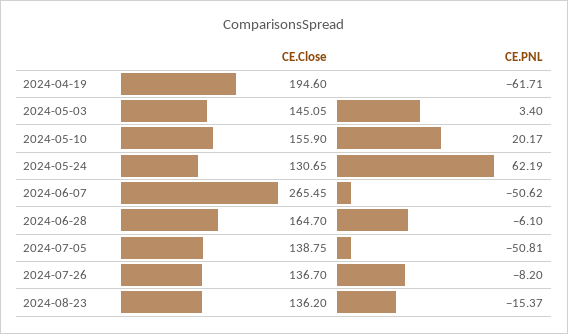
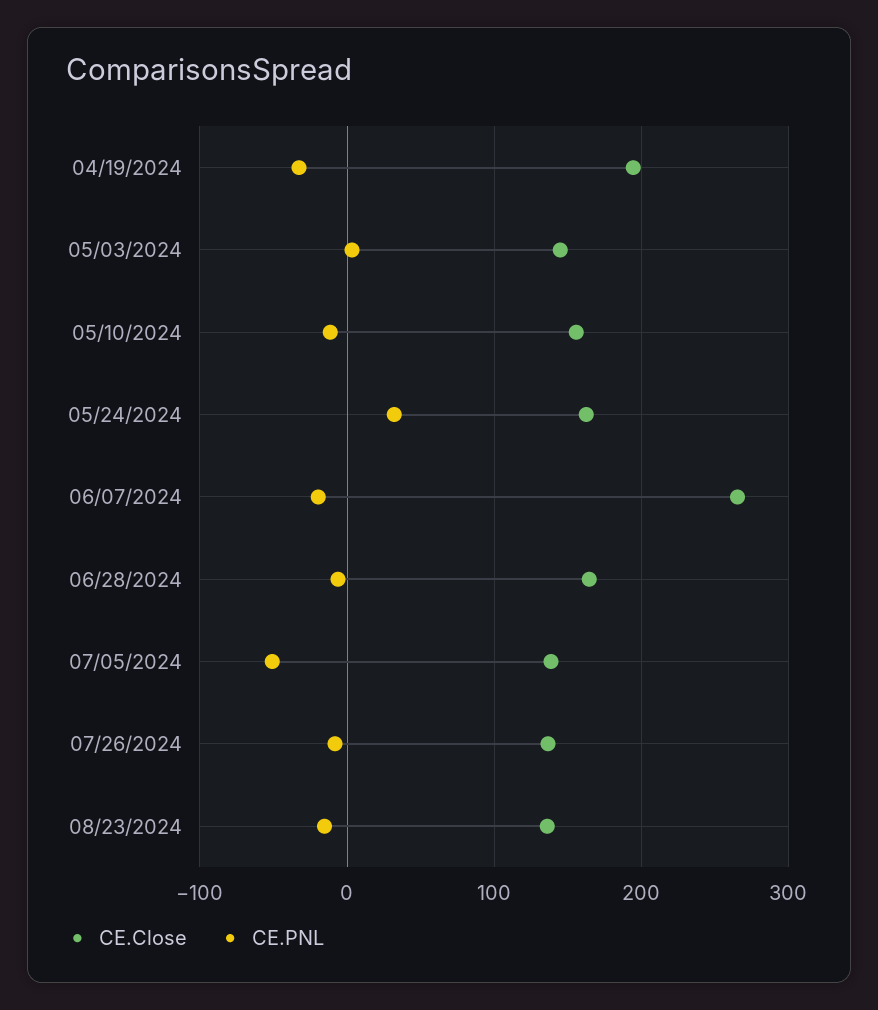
CE.PNL, 2024-04-19: -61.71 -> -30
CE.PNL, 2024-05-10: 20.17 -> -10
CE.Close, 2024-05-24: 130.65 -> 160
CE.PNL, 2024-05-24: 62.19 -> 30
CE.PNL, 2024-06-07: -50.62 -> -20

